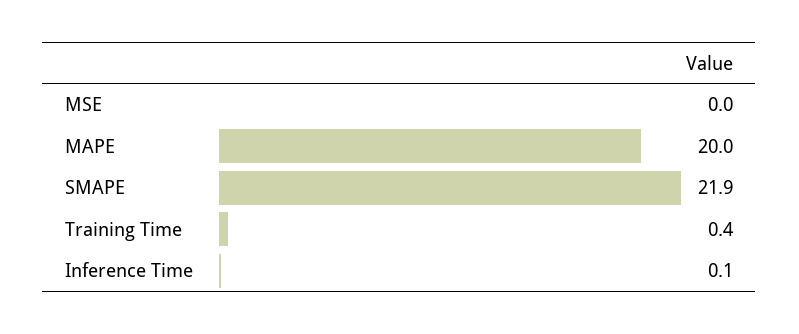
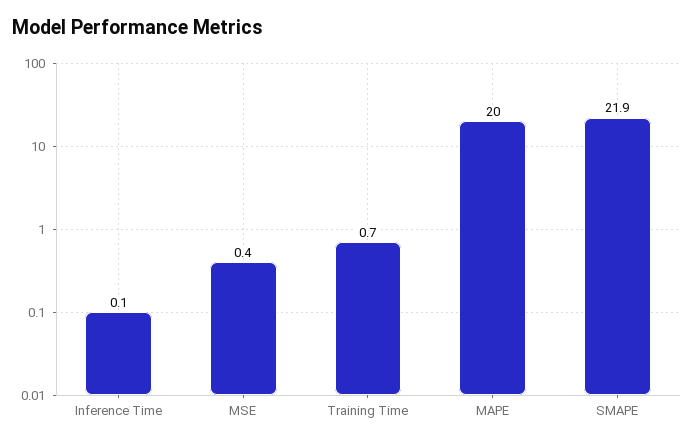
MSE: 0 -> 0.4
Training Time: 0.4 -> 0.7

